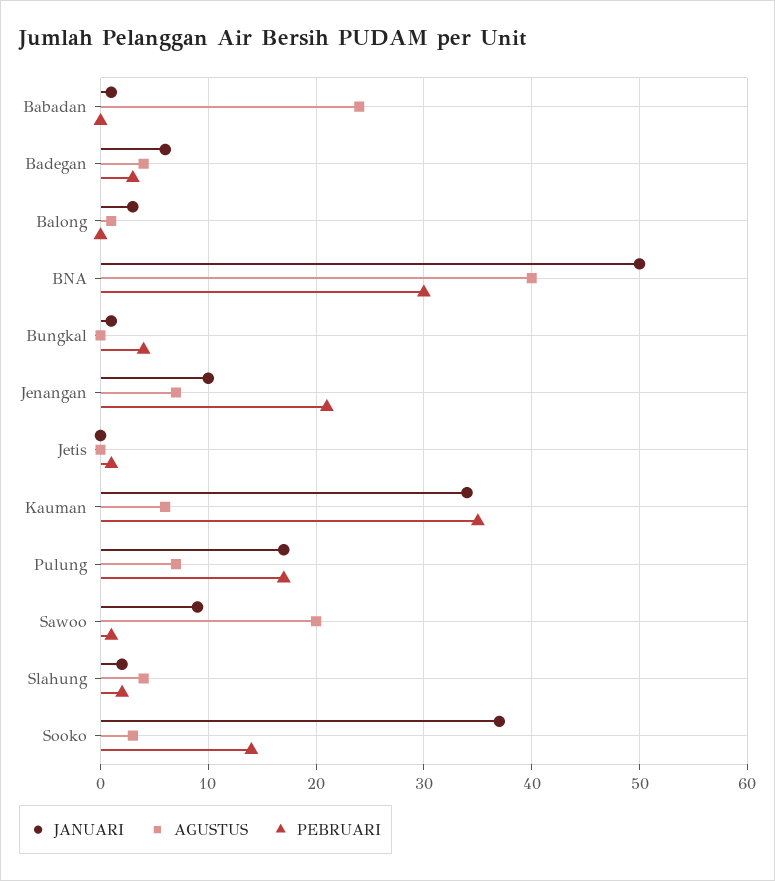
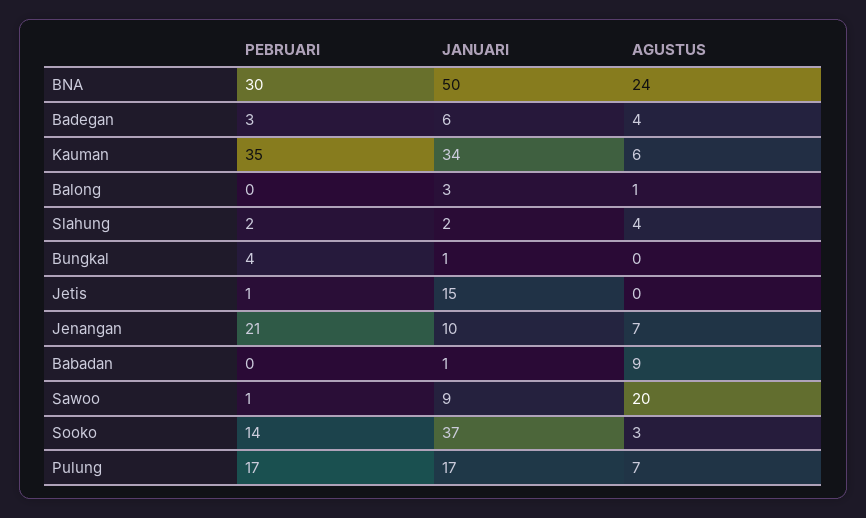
AGUSTUS, Babadan: 24 -> 9
AGUSTUS, BNA: 40 -> 24
JANUARI, Jetis: 0 -> 15

